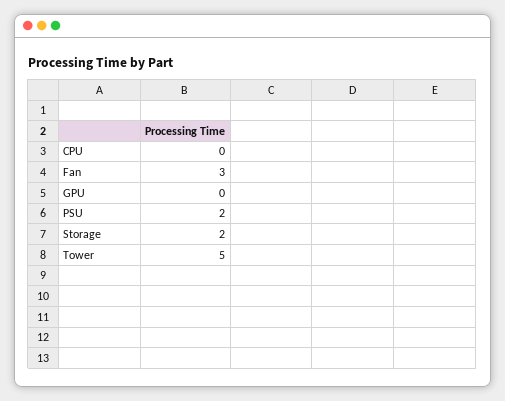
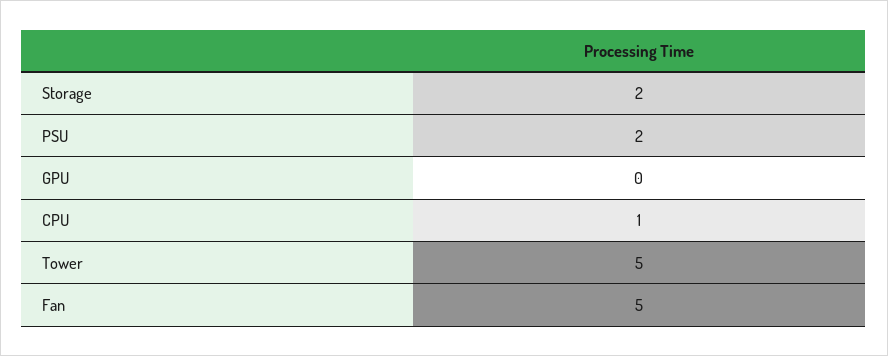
CPU: 0 -> 1
Fan: 3 -> 5

